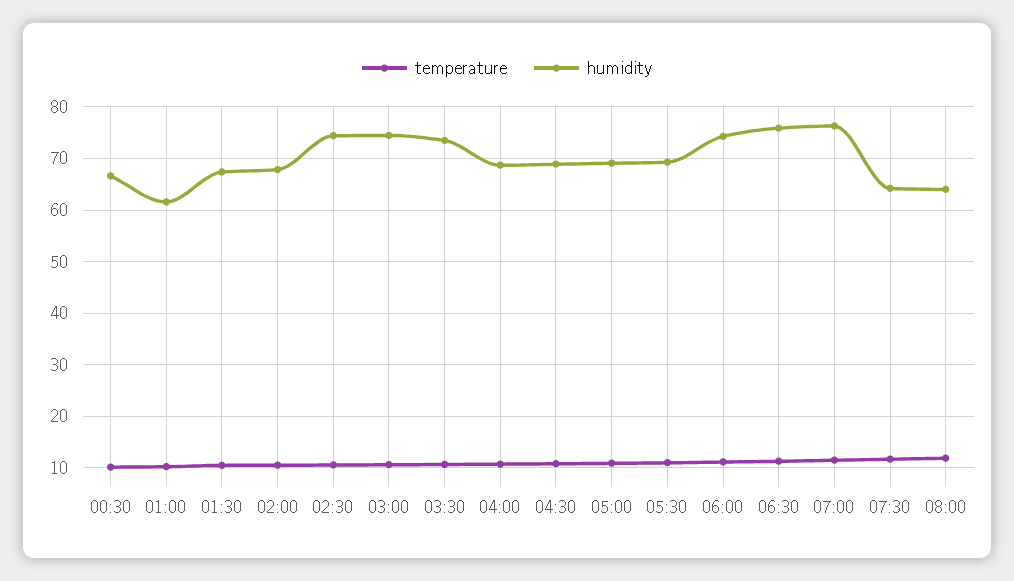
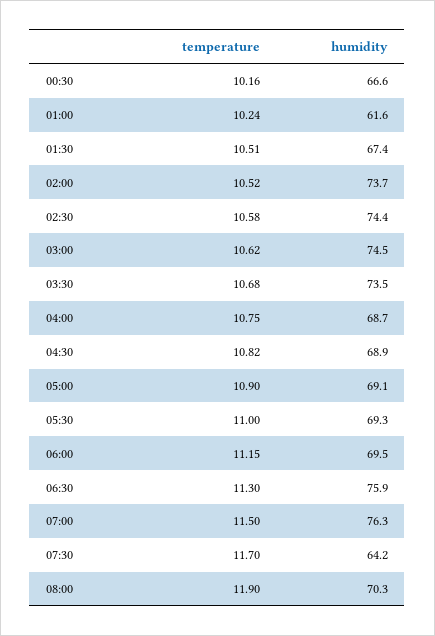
humidity, 02:00: 68 -> 73.7
humidity, 06:00: 74 -> 69.5
humidity, 08:00: 64 -> 70.3

